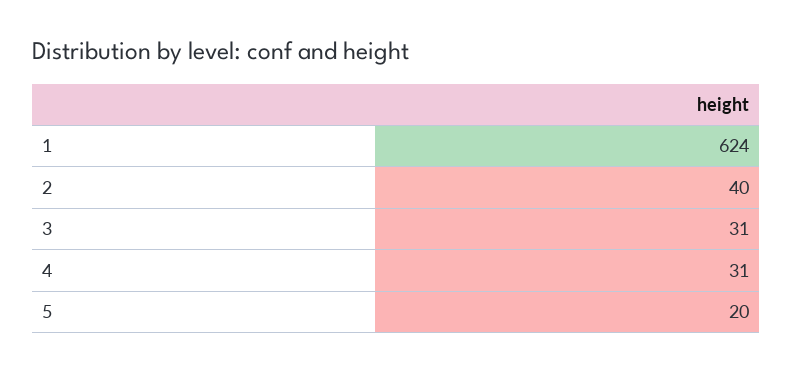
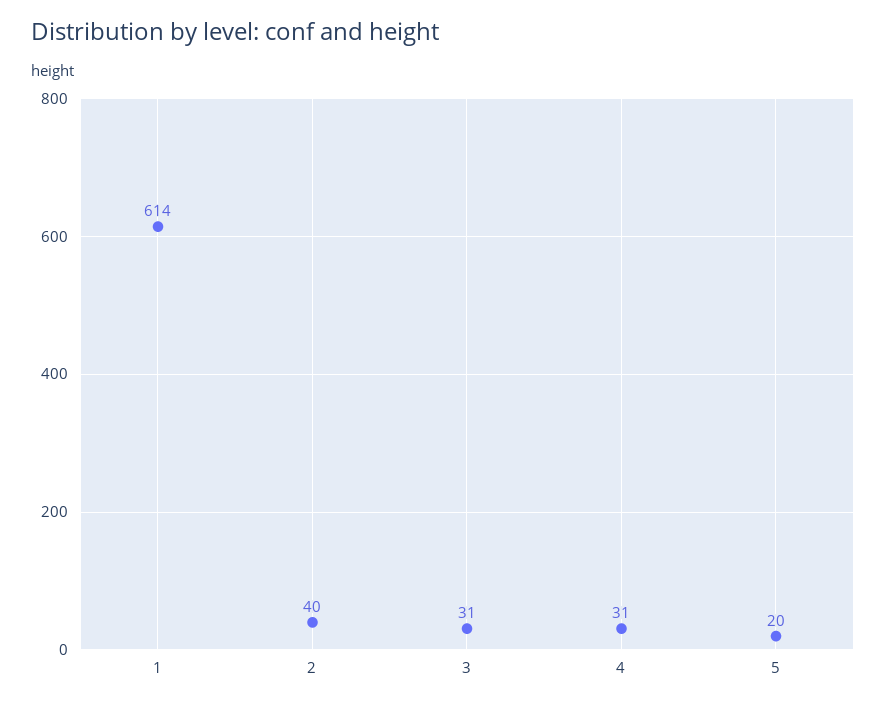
1: 624 -> 614

